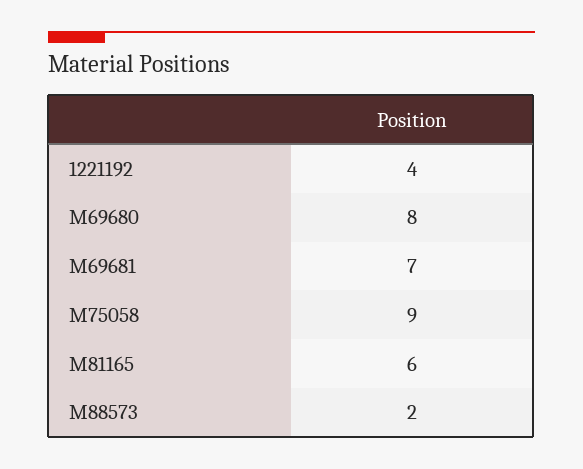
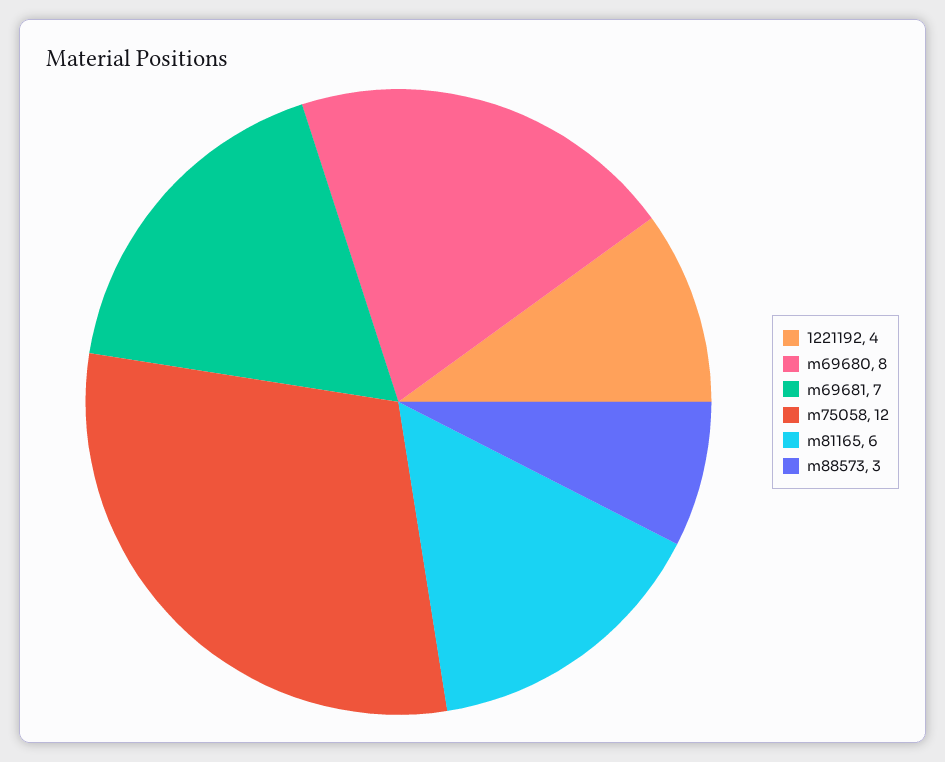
M75058: 9 -> 12
M88573: 2 -> 3

